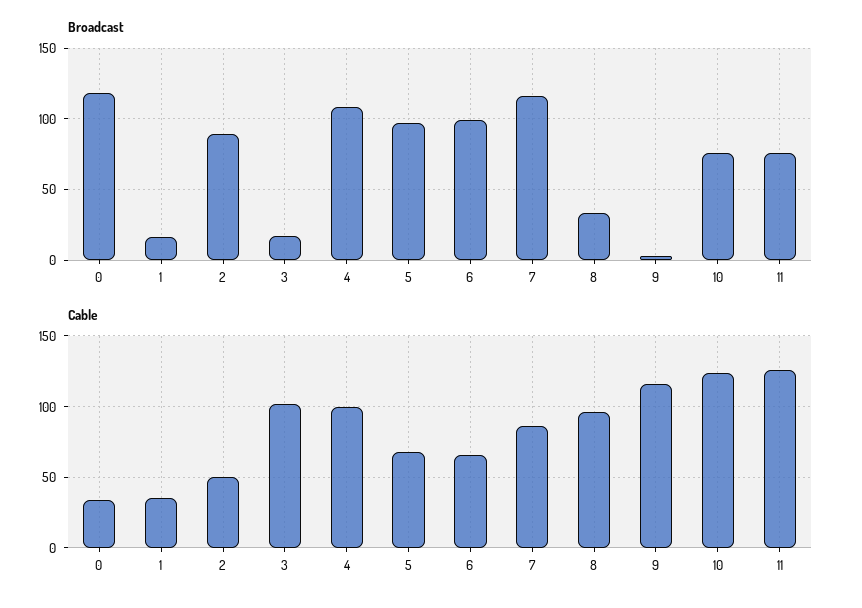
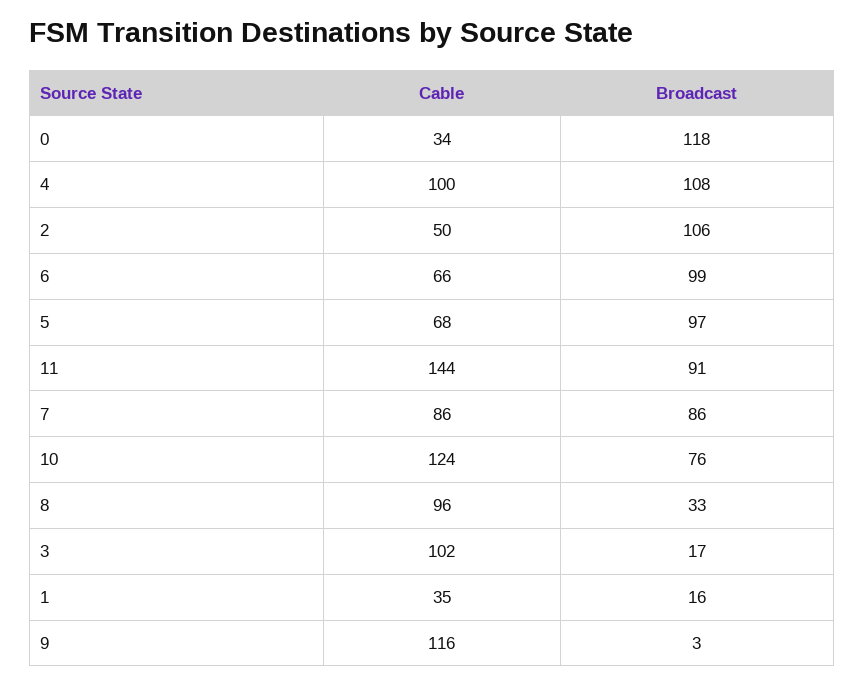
Broadcast, 2: 90 -> 106
Broadcast, 7: 115 -> 86
Broadcast, 11: 75 -> 91
Cable, 11: 125 -> 144

